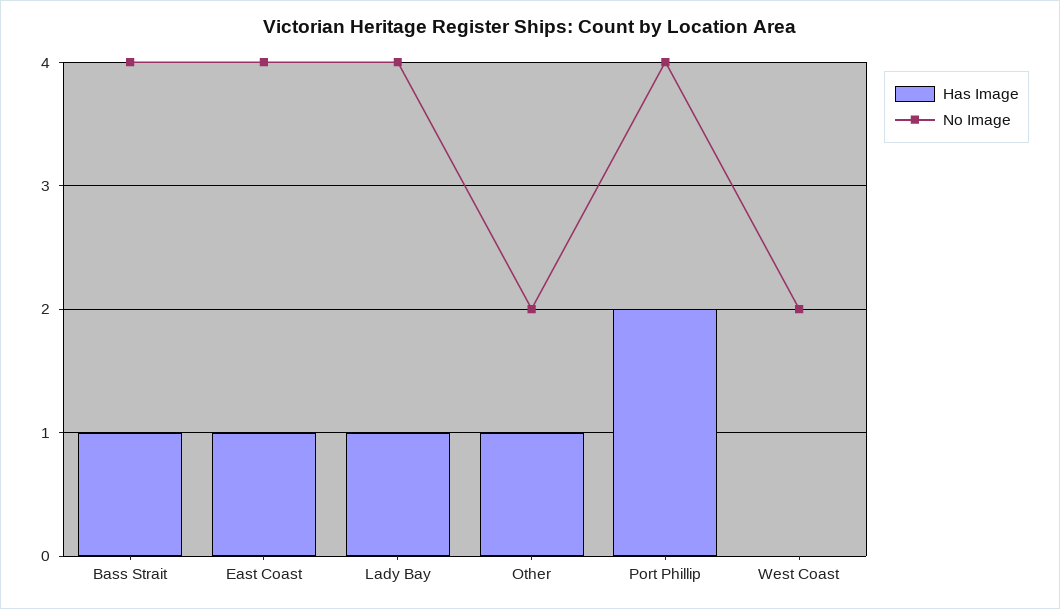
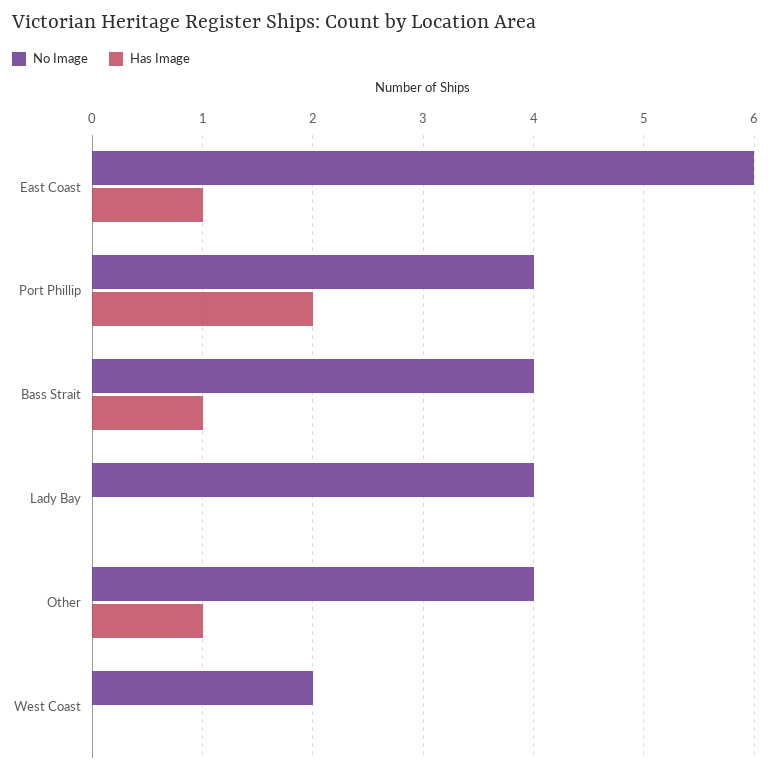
No Image, East Coast: 4 -> 6
Has Image, Lady Bay: 1 -> 0
No Image, Other: 2 -> 4

